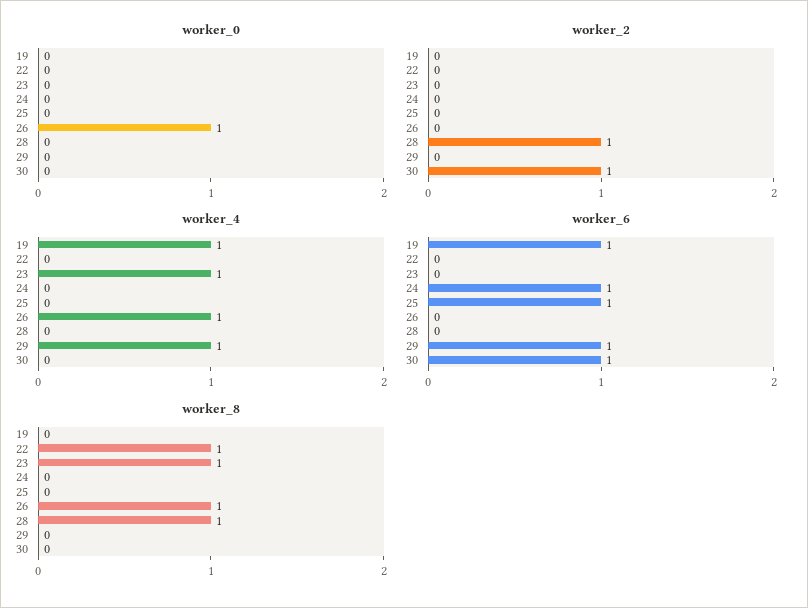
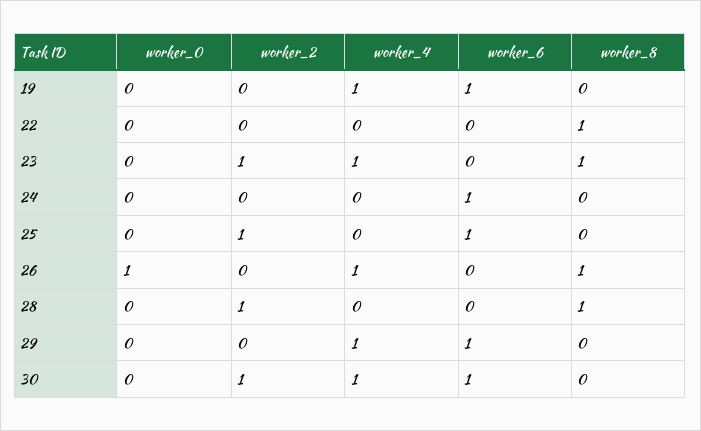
worker_2, 23: 0 -> 1
worker_2, 25: 0 -> 1
worker_4, 30: 0 -> 1

